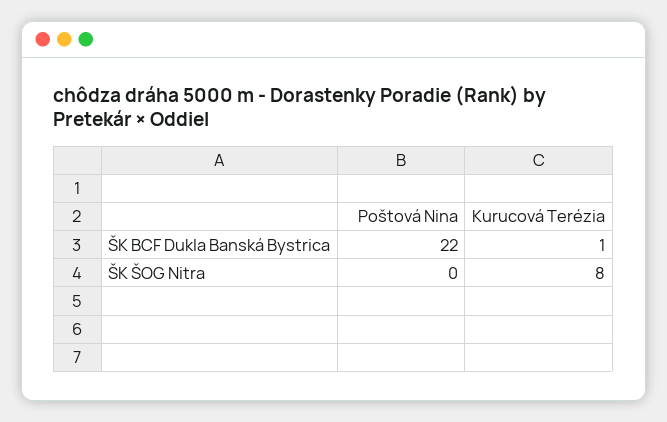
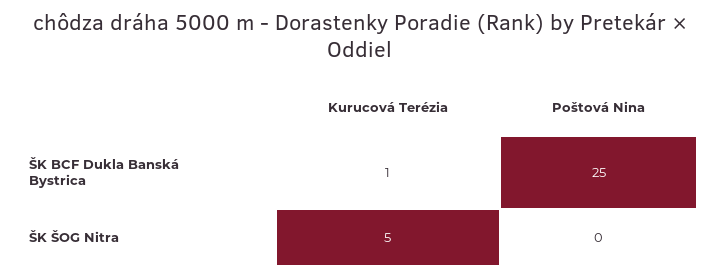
Poštová Nina, ŠK BCF Dukla Banská Bystrica: 22 -> 25
Kurucová Terézia, ŠK ŠOG Nitra: 8 -> 5

